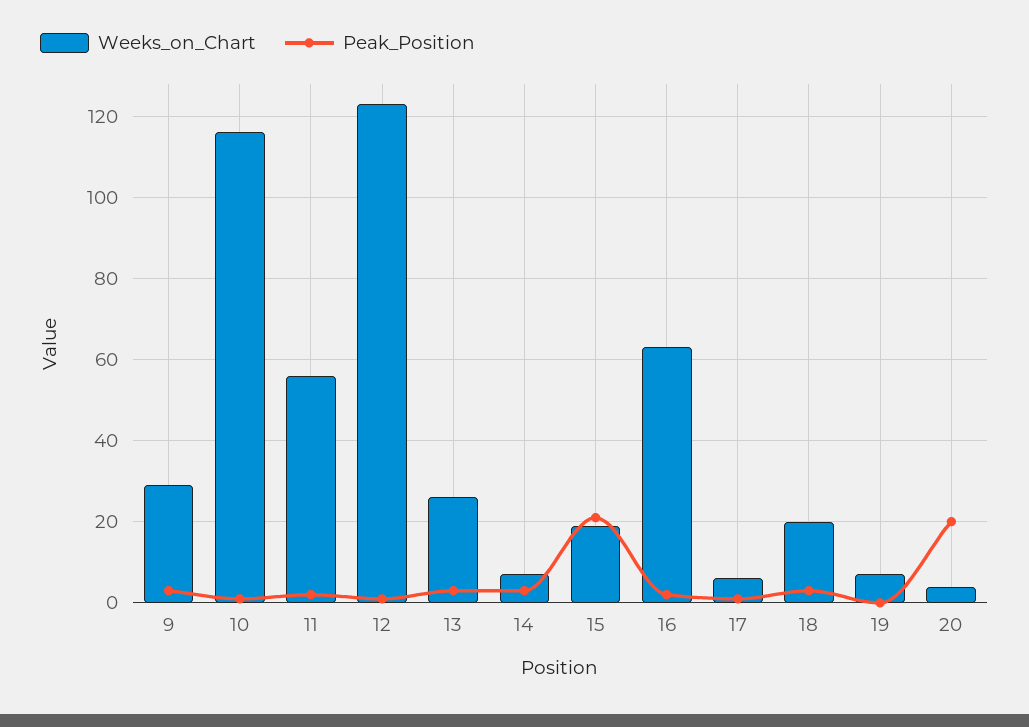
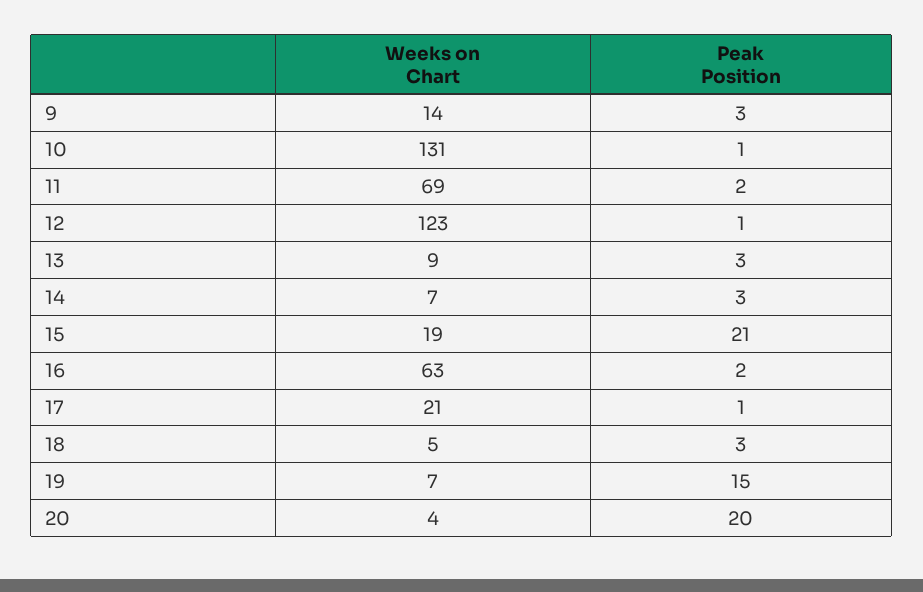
Weeks_on_Chart, 9: 30 -> 14
Weeks_on_Chart, 10: 115 -> 131
Weeks_on_Chart, 11: 55 -> 69
Weeks_on_Chart, 13: 25 -> 9
Weeks_on_Chart, 17: 5 -> 21
Weeks_on_Chart, 18: 20 -> 5
Peak_Position, 19: 0 -> 15

